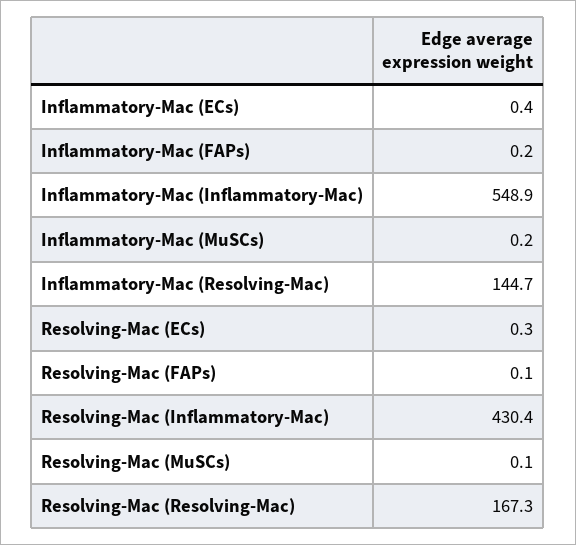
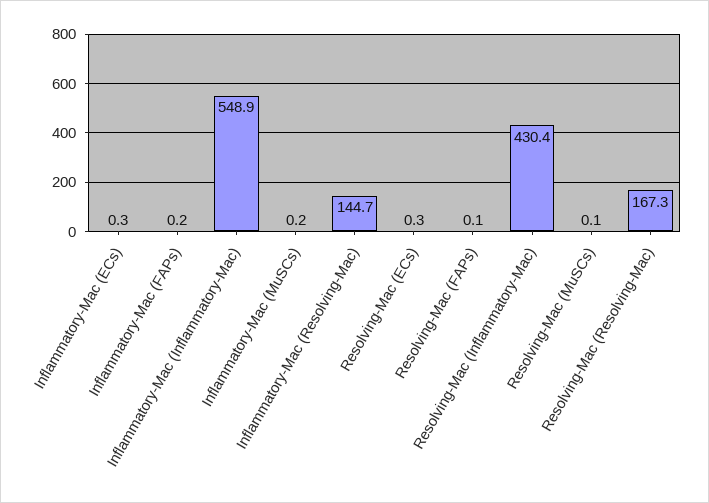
Inflammatory-Mac (ECs): 0.4 -> 0.3

